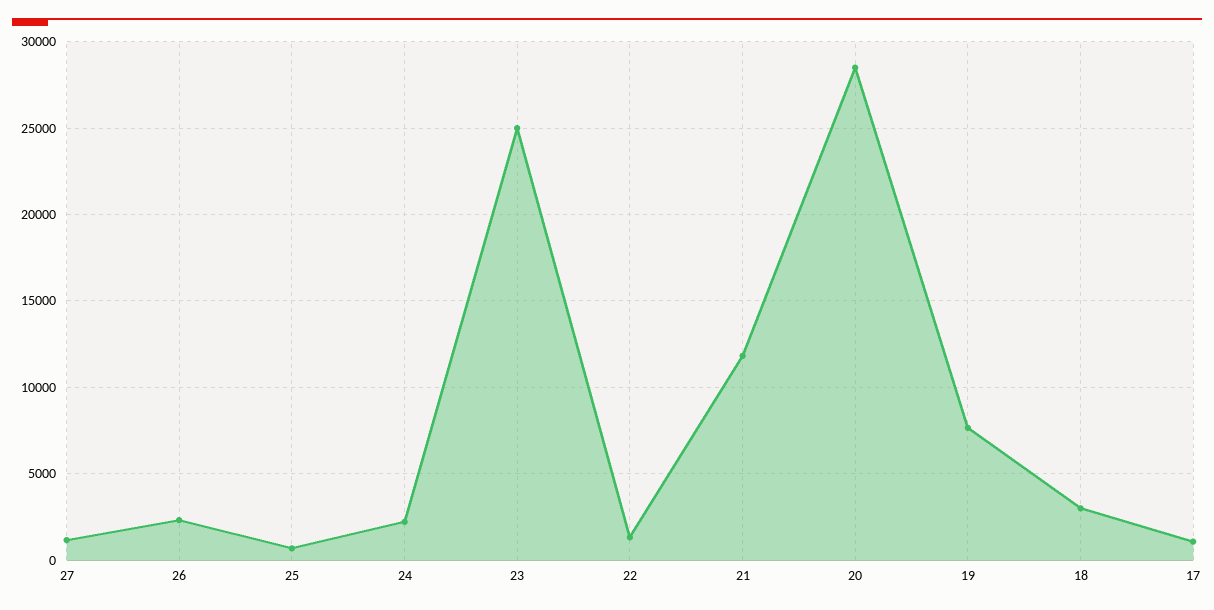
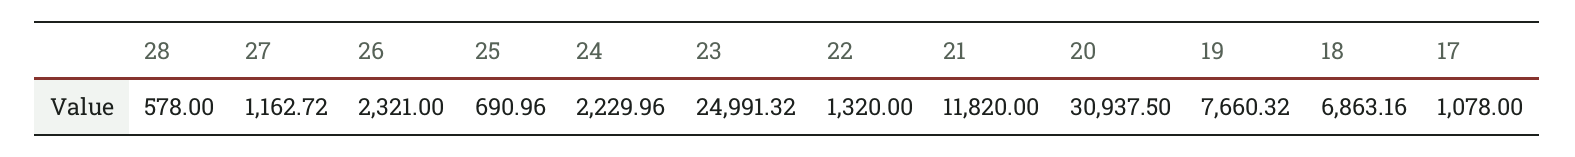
20: 28500 -> 30937.5
18: 3000 -> 6863.16
28: none -> 578

